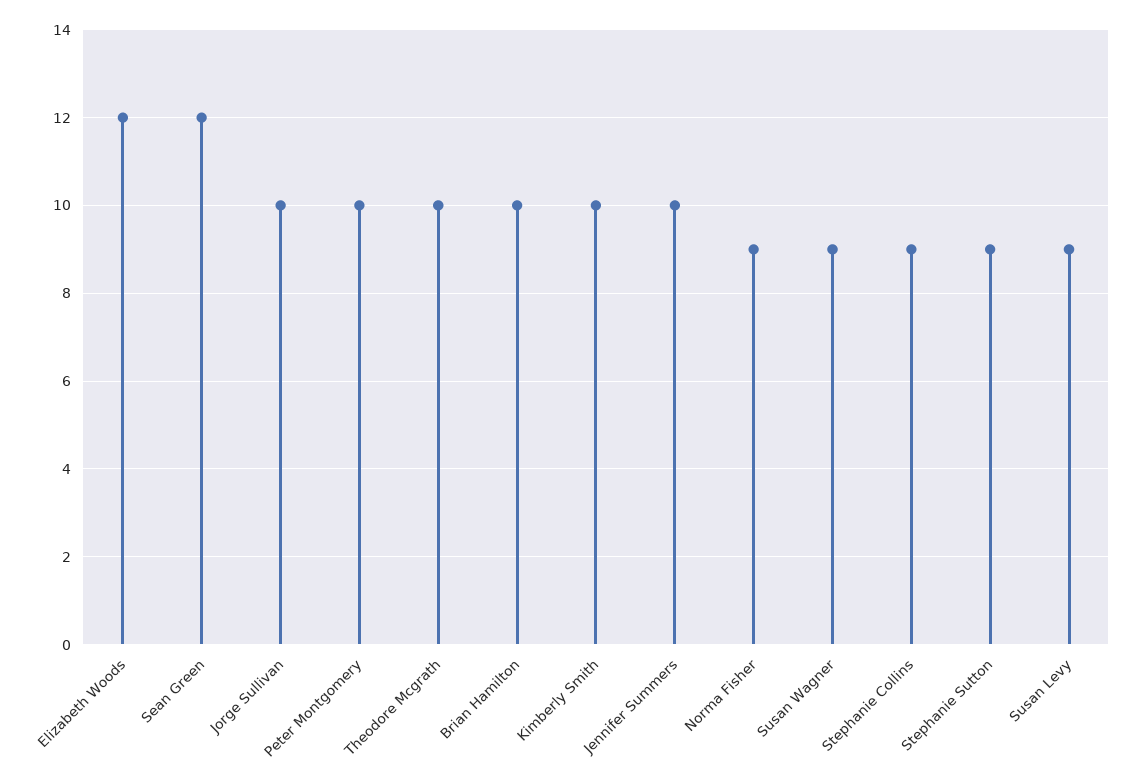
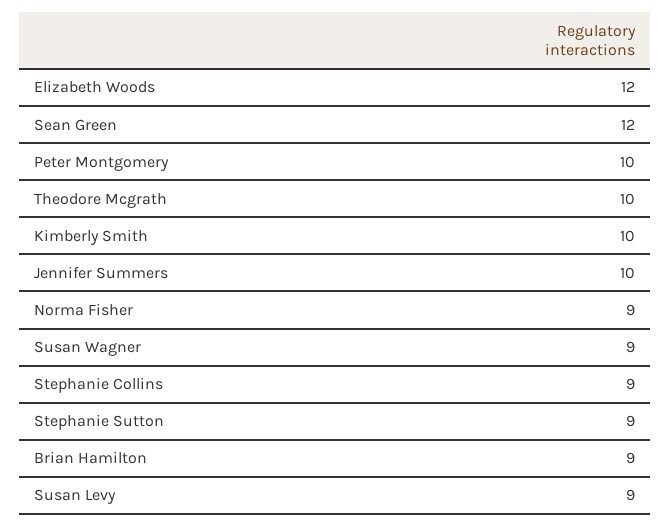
Jorge Sullivan: 10 -> none
Brian Hamilton: 10 -> 9

